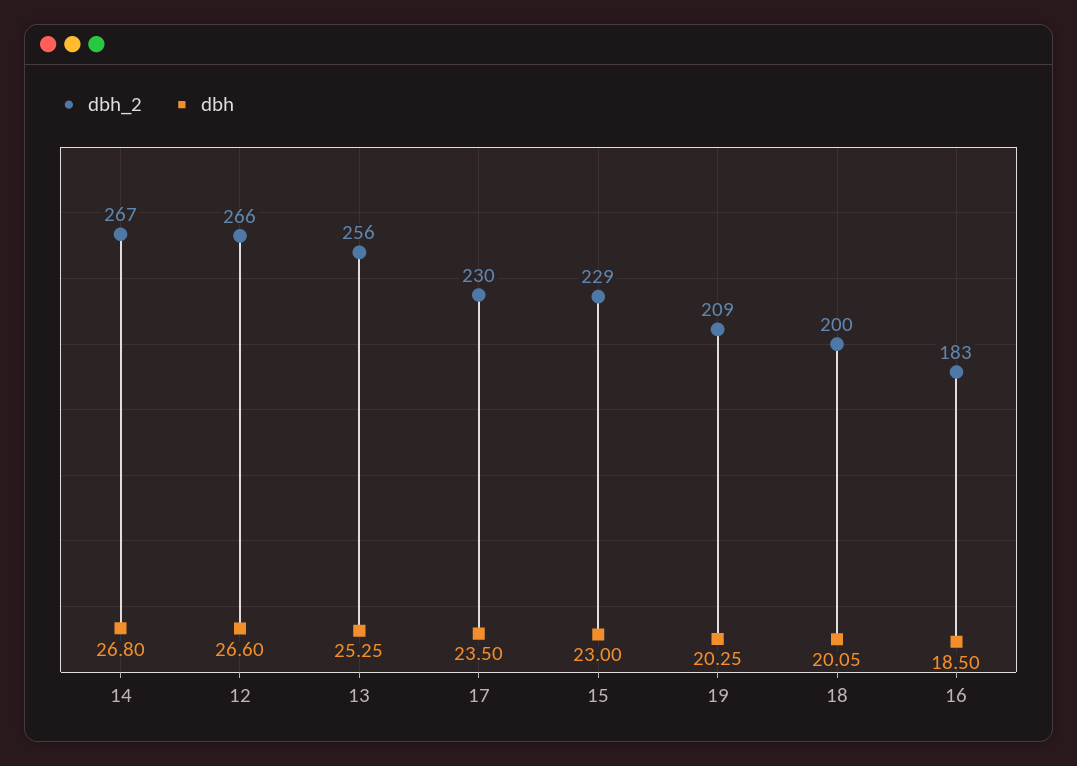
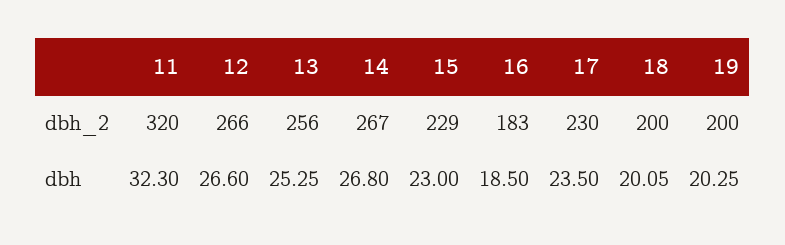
dbh_2, 19: 209 -> 200
dbh_2, 11: none -> 320
dbh, 11: none -> 32.3

